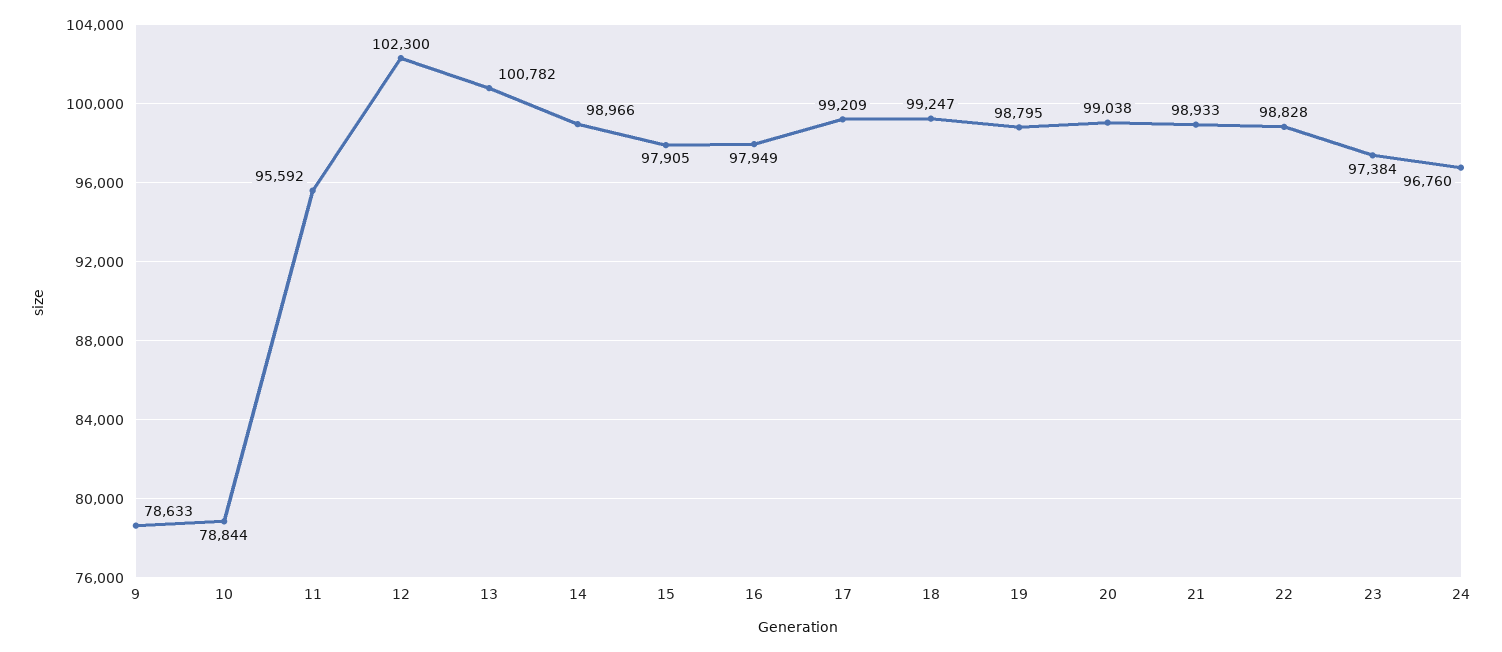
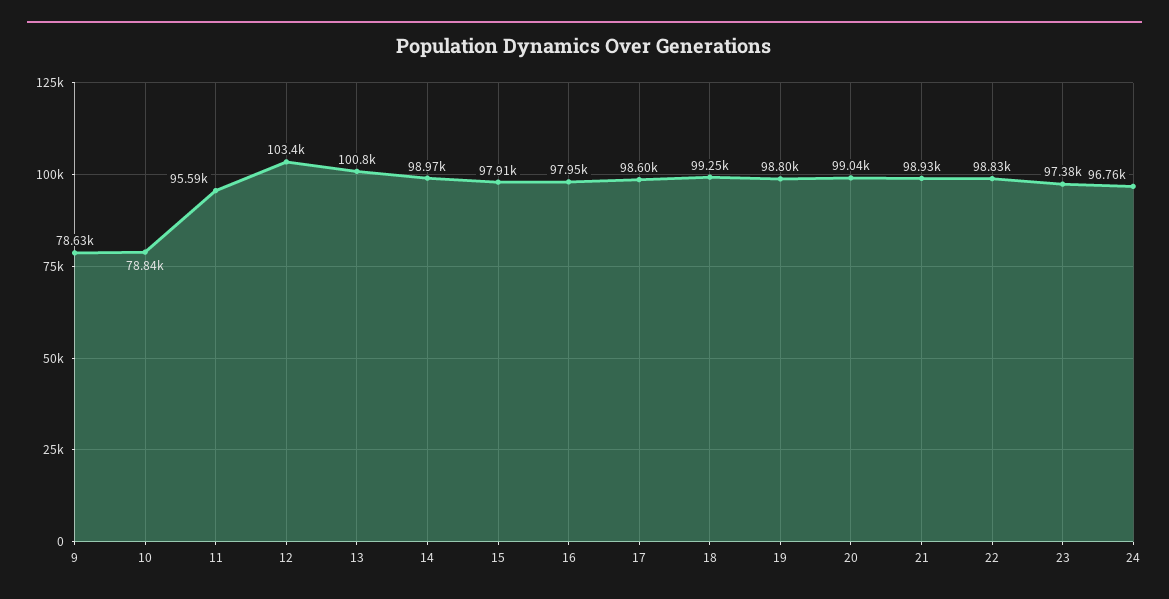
12: 102300 -> 103400
17: 99209 -> 98600

